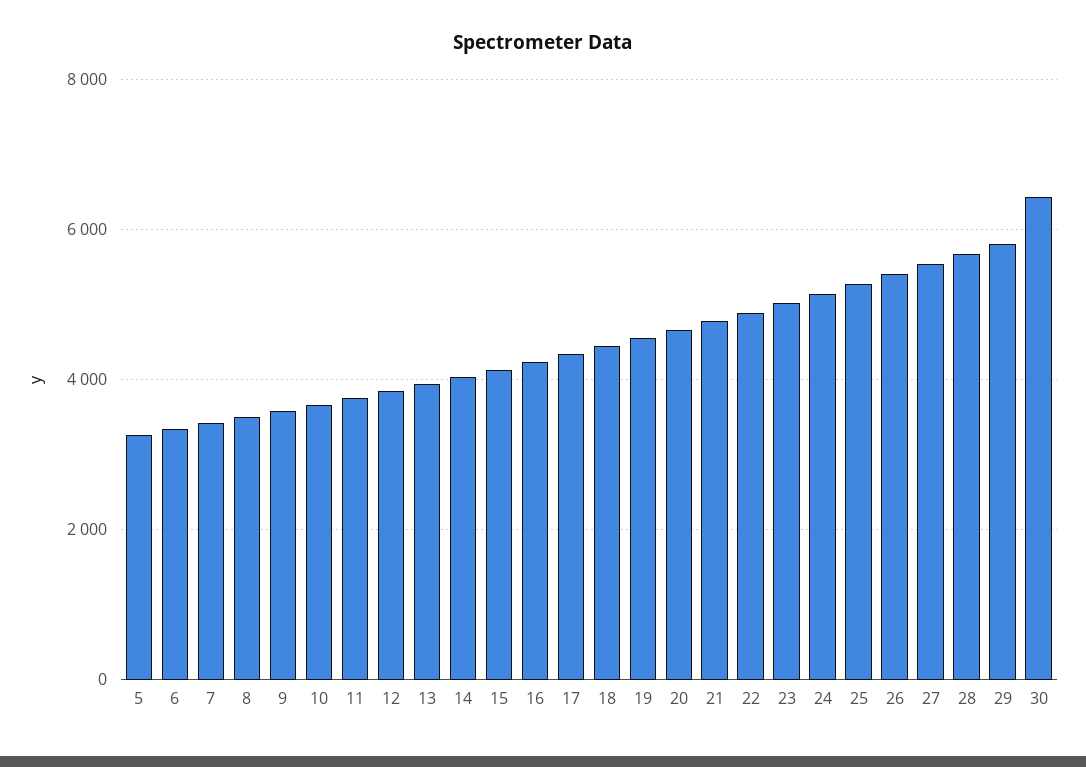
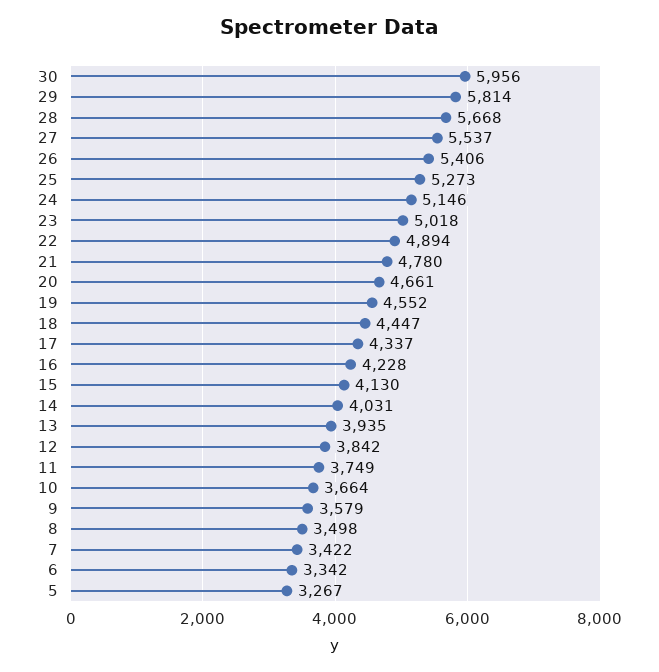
30: 6400 -> 5956

